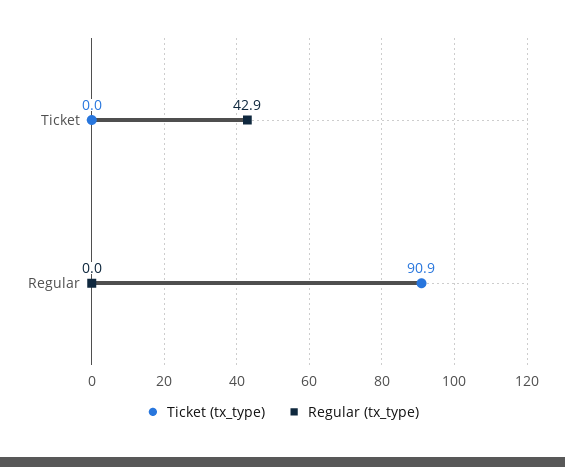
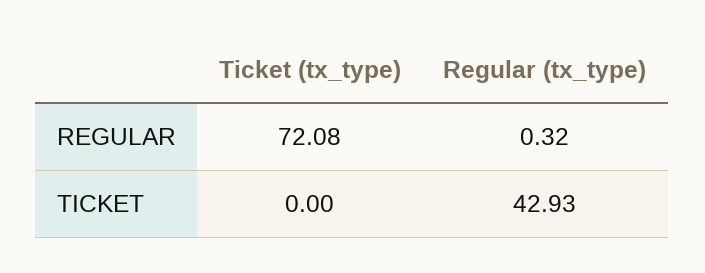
Ticket (tx_type), Regular: 90.9 -> 72.08
Regular (tx_type), Regular: 0 -> 0.32

